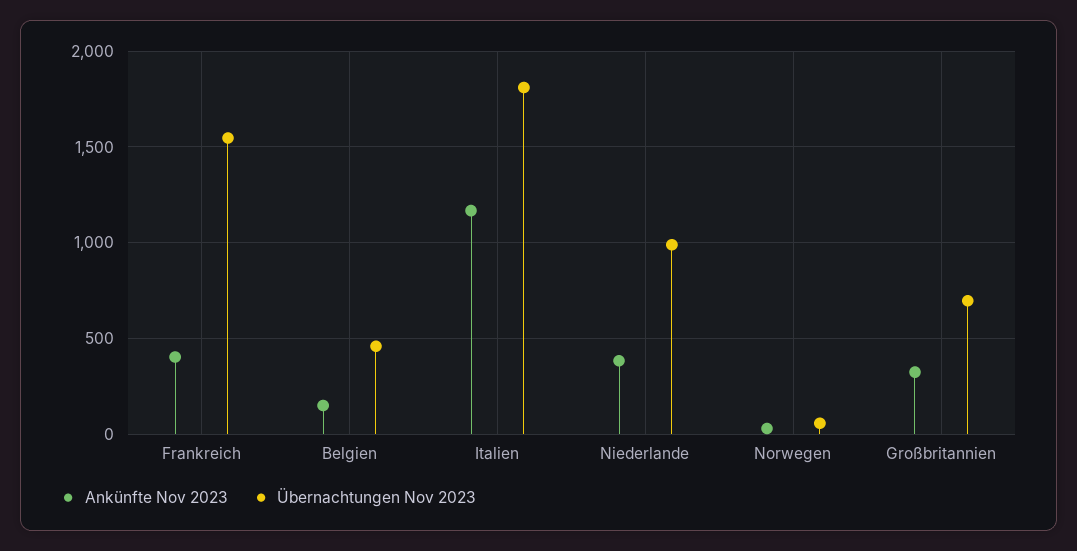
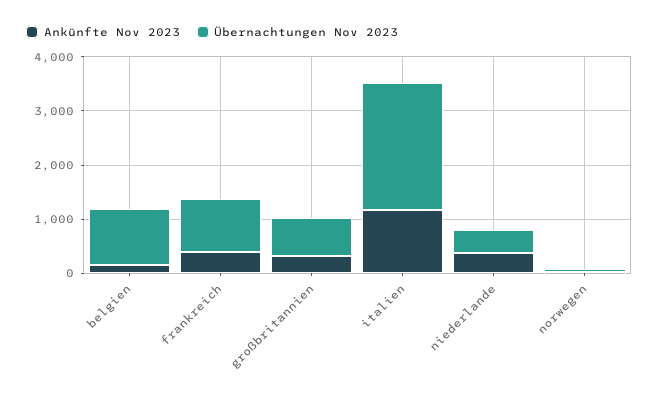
Übernachtungen Nov 2023, Frankreich: 1550 -> 1000
Übernachtungen Nov 2023, Belgien: 450 -> 1000
Übernachtungen Nov 2023, Italien: 1800 -> 2400
Übernachtungen Nov 2023, Niederlande: 1000 -> 400

